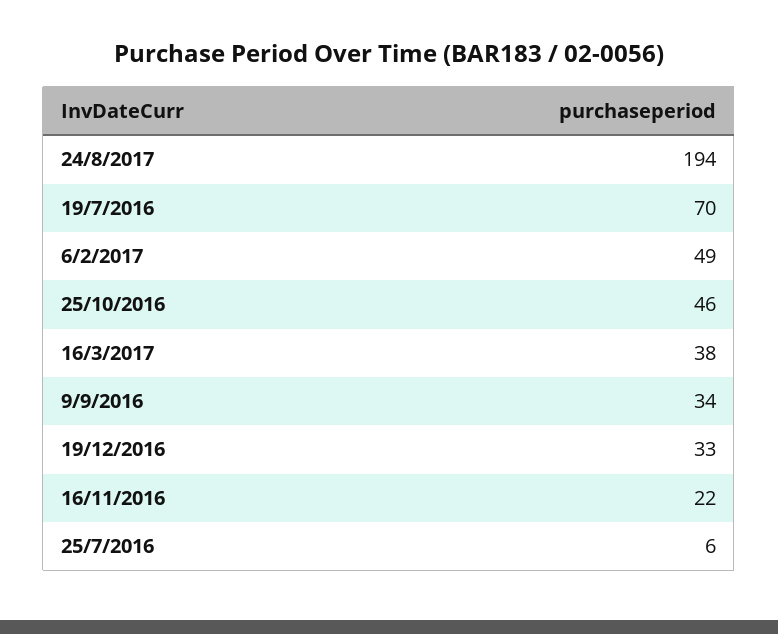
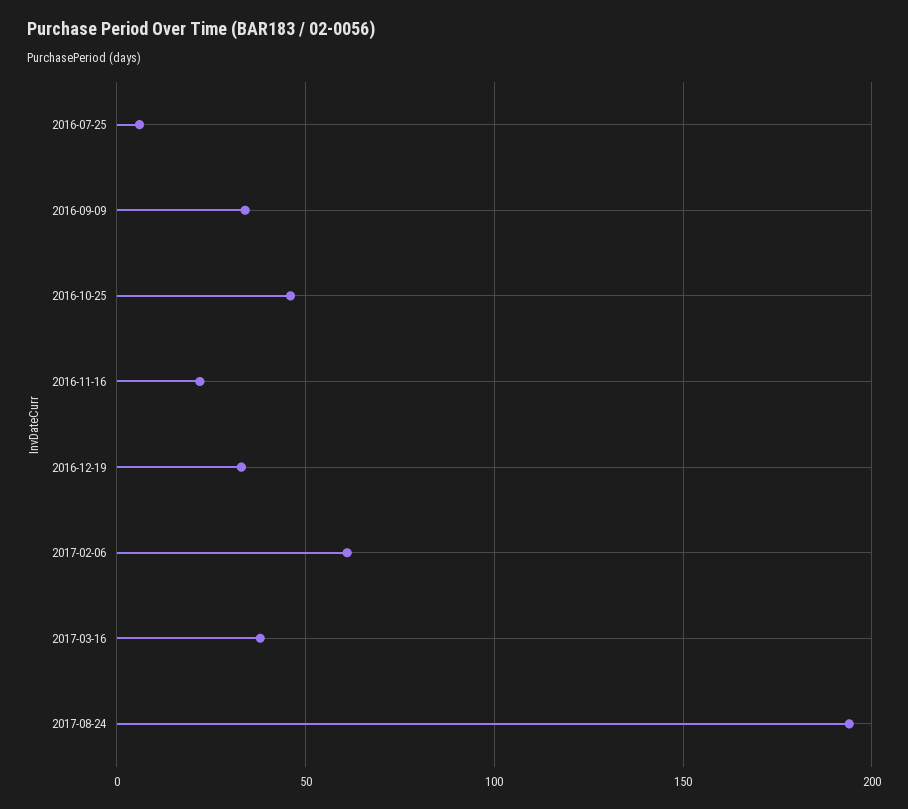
19/7/2016: 70 -> none
6/2/2017: 49 -> 60

